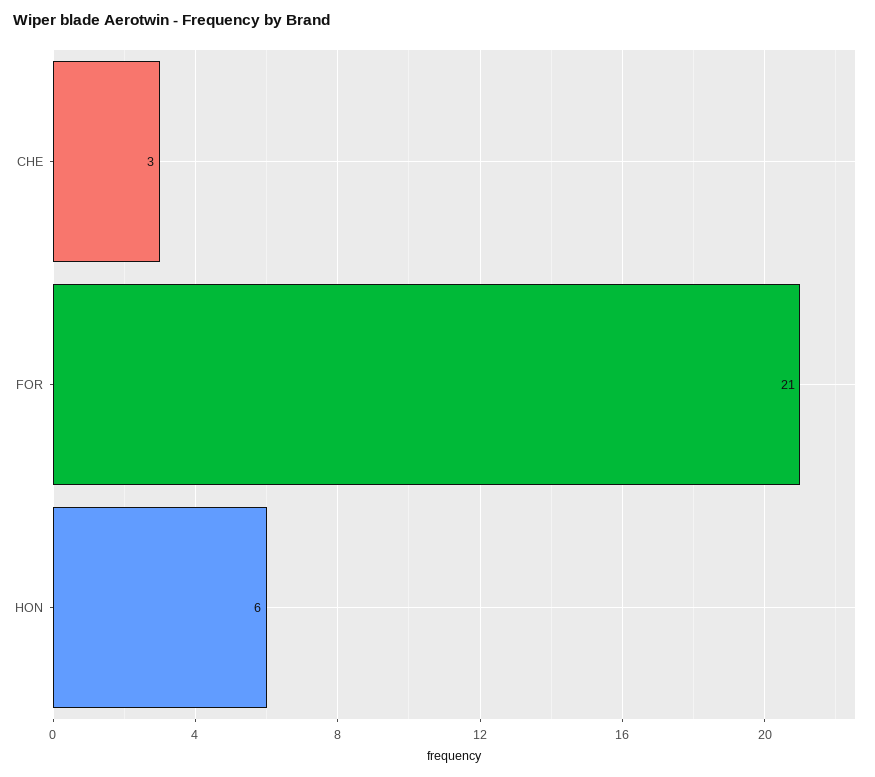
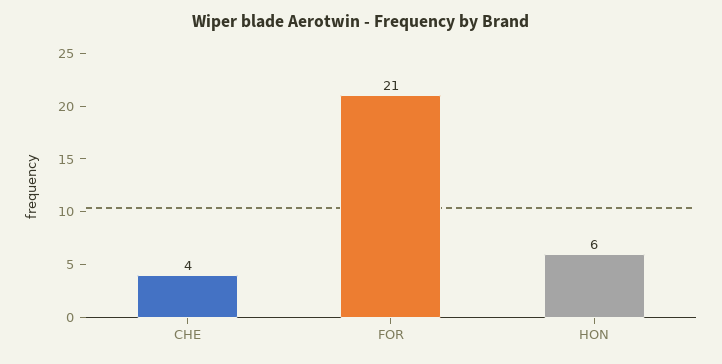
CHE: 3 -> 4

